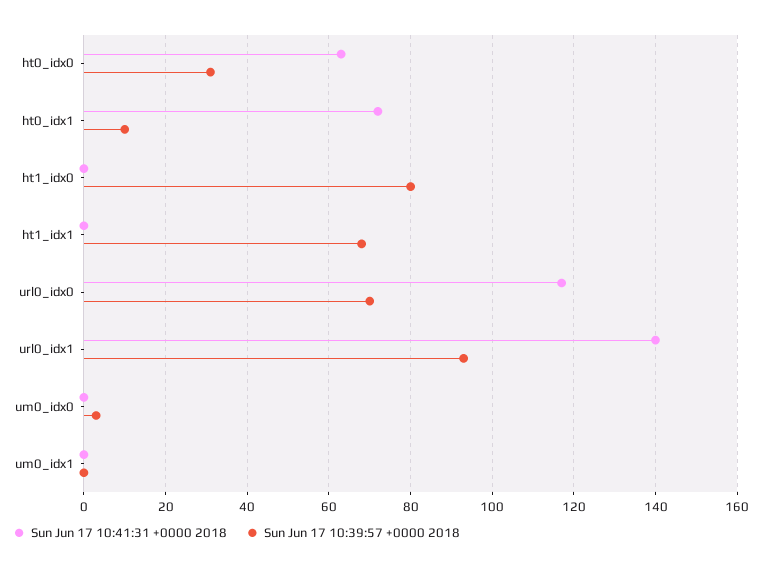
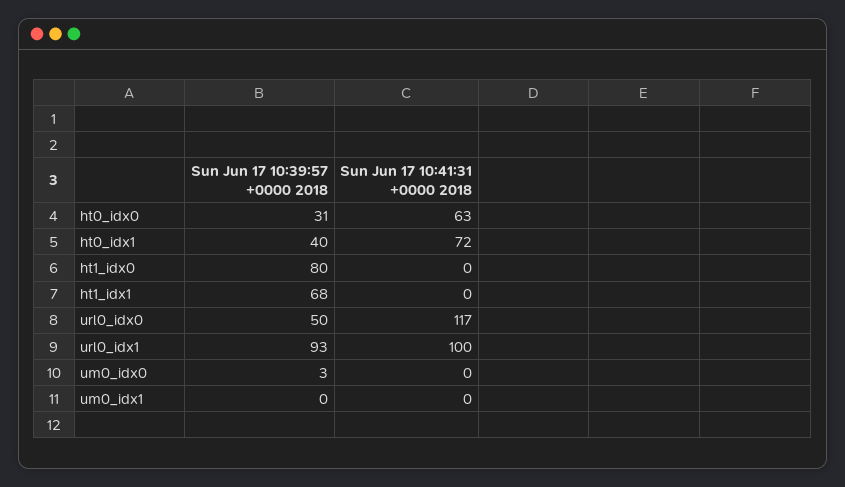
Sun Jun 17 10:39:57 +0000 2018, ht0_idx1: 10 -> 40
Sun Jun 17 10:39:57 +0000 2018, url0_idx0: 70 -> 50
Sun Jun 17 10:41:31 +0000 2018, url0_idx1: 140 -> 100

